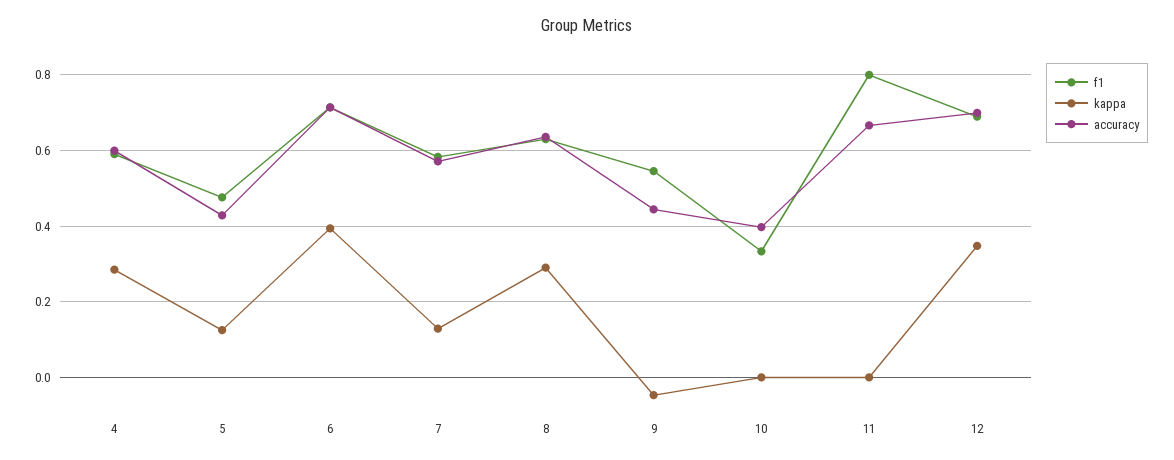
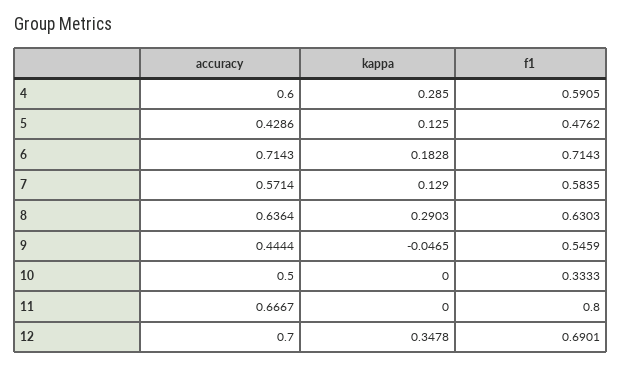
kappa, 6: 0.4 -> 0.1828
accuracy, 10: 0.4 -> 0.5

